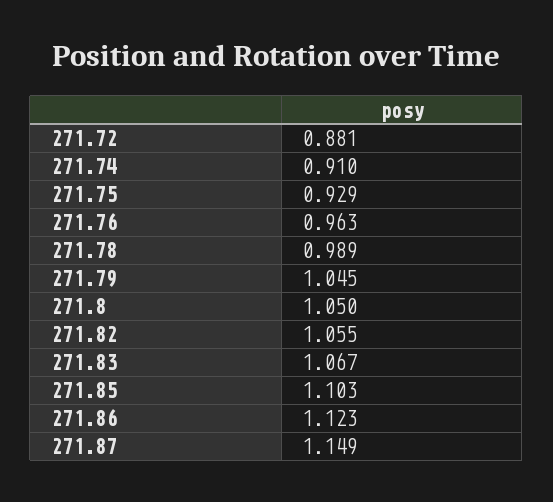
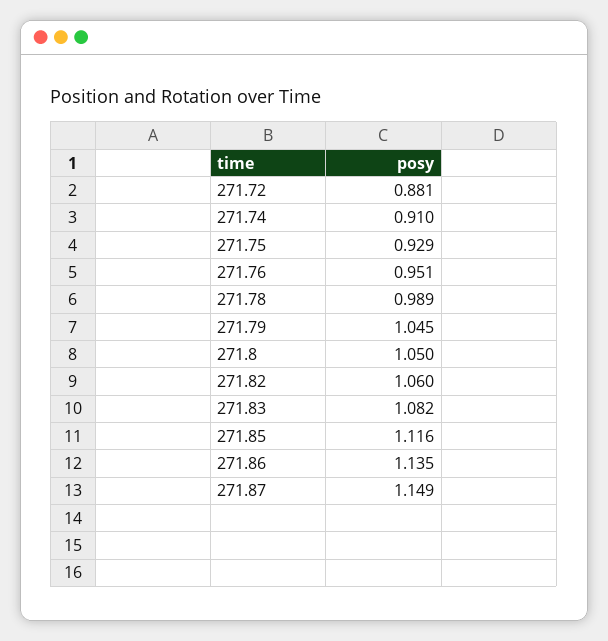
271.76: 0.963 -> 0.951
271.82: 1.055 -> 1.06
271.83: 1.067 -> 1.082
271.85: 1.103 -> 1.116
271.86: 1.123 -> 1.135

